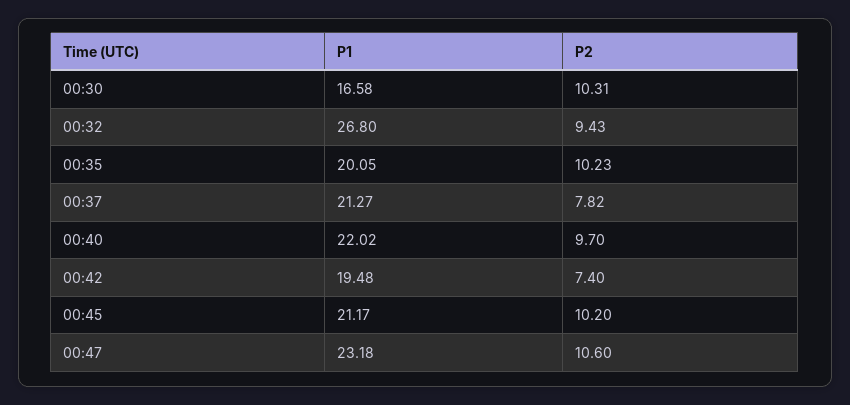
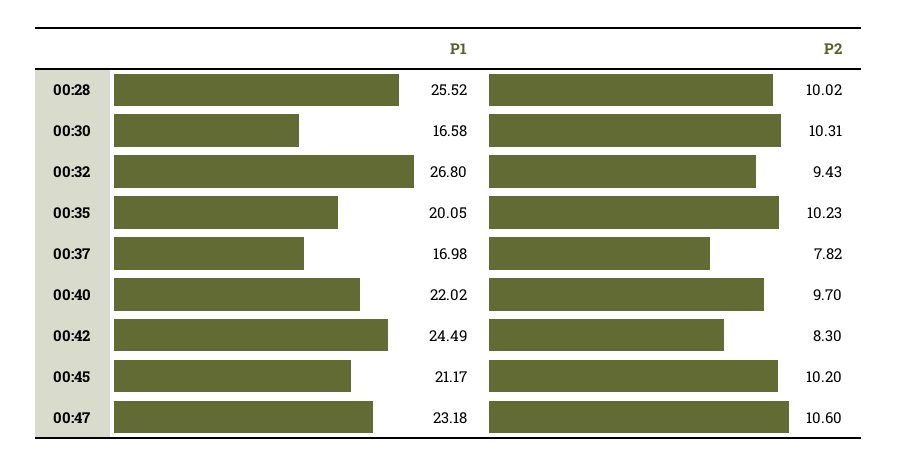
P1, 00:37: 21.27 -> 16.98
P1, 00:42: 19.48 -> 24.49
P2, 00:42: 7.4 -> 8.3
P1, 00:28: none -> 25.52
P2, 00:28: none -> 10.02

